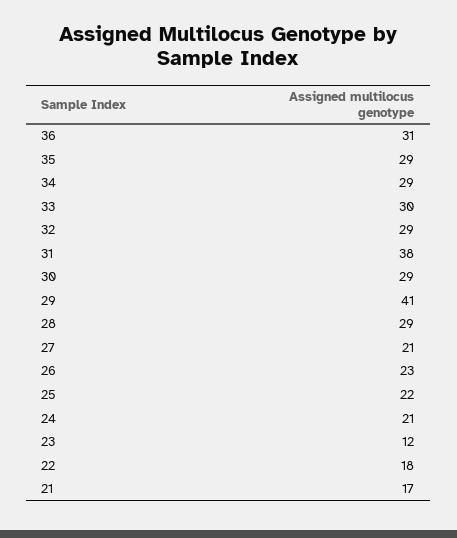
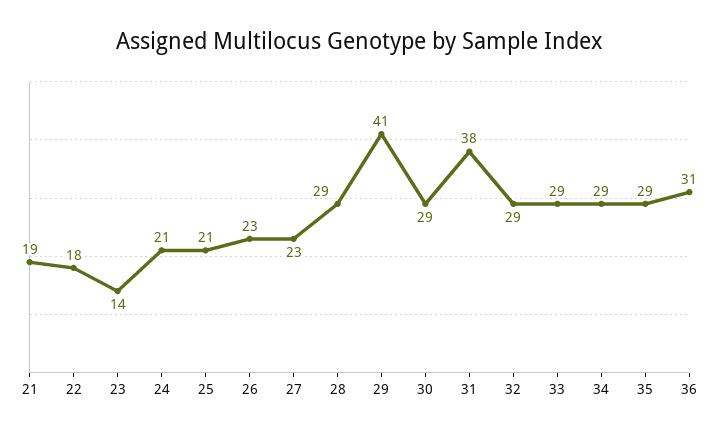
33: 30 -> 29
27: 21 -> 23
25: 22 -> 21
23: 12 -> 14
21: 17 -> 19

